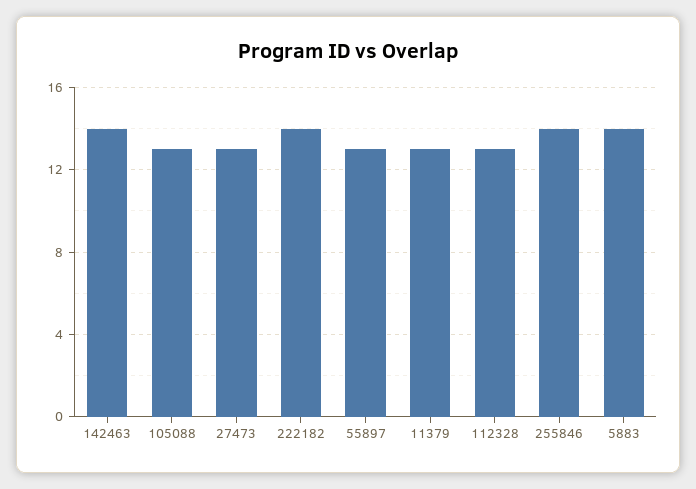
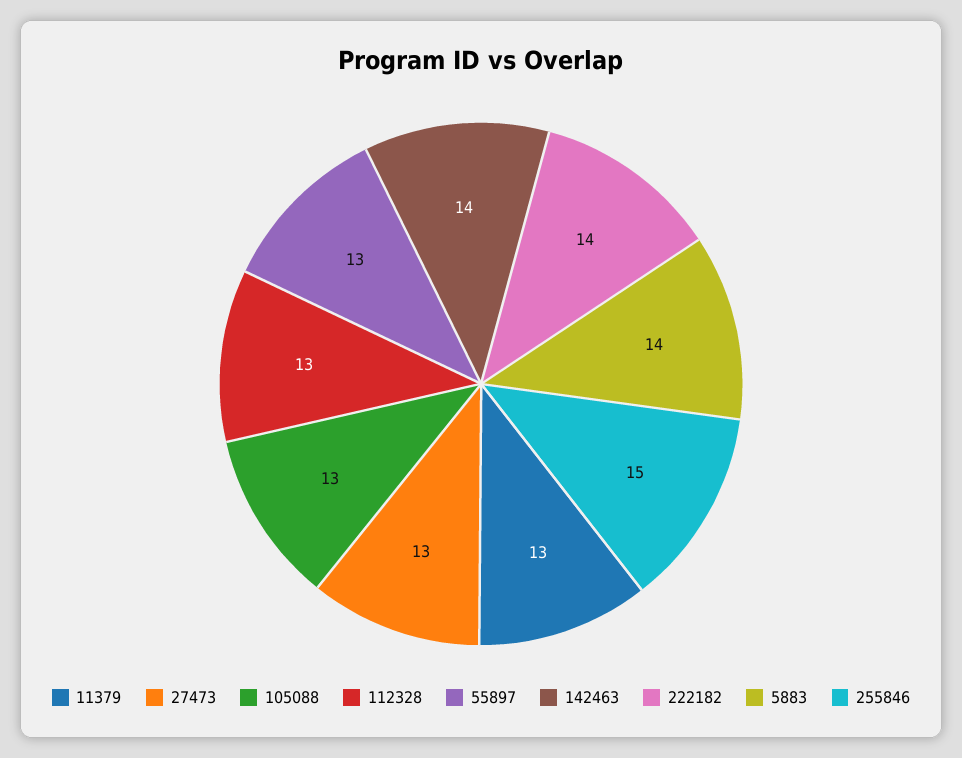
255846: 14 -> 15

